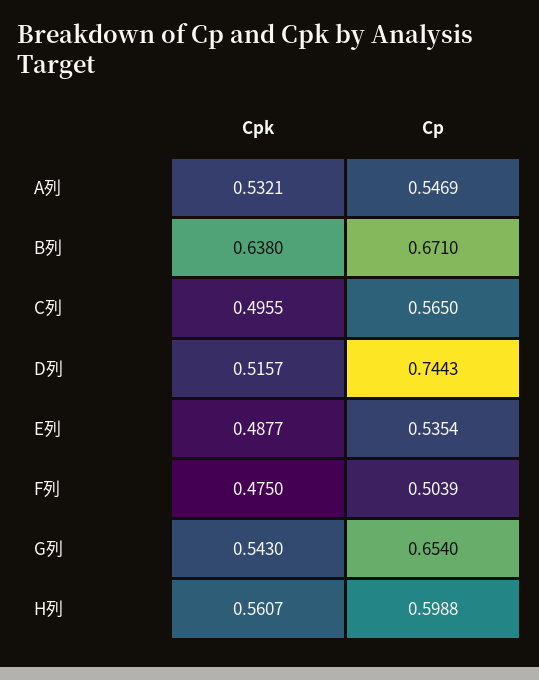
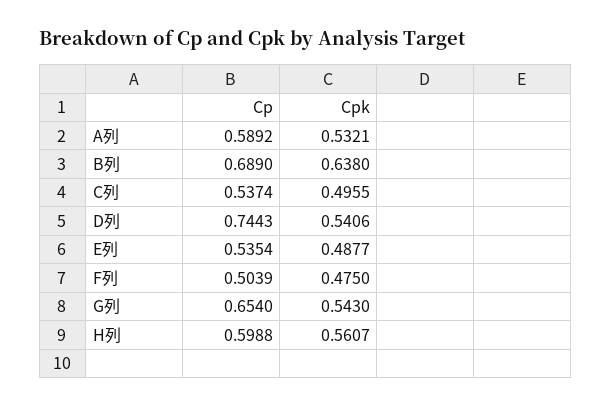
Cp, A列: 0.5469 -> 0.5892
Cp, B列: 0.671 -> 0.689
Cp, C列: 0.565 -> 0.5374
Cpk, D列: 0.5157 -> 0.5406

